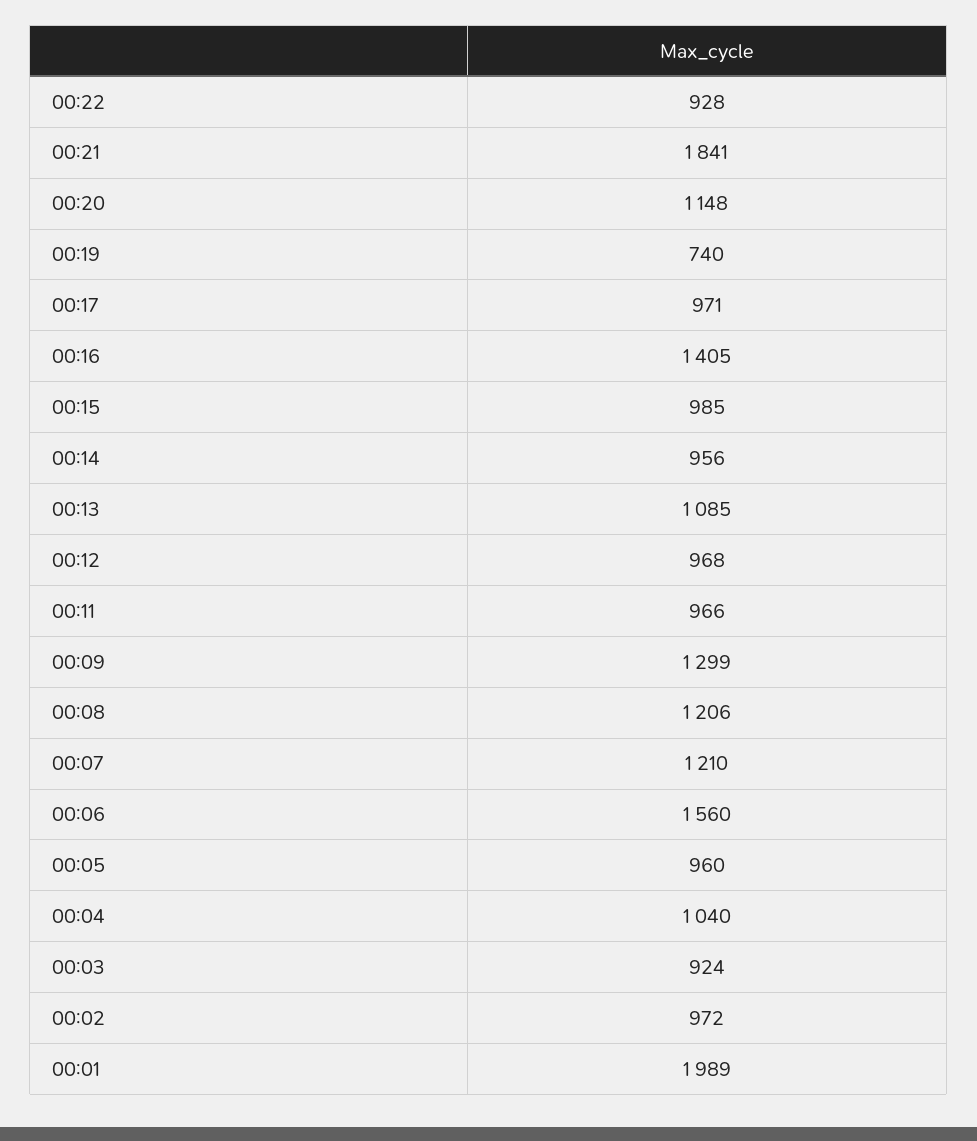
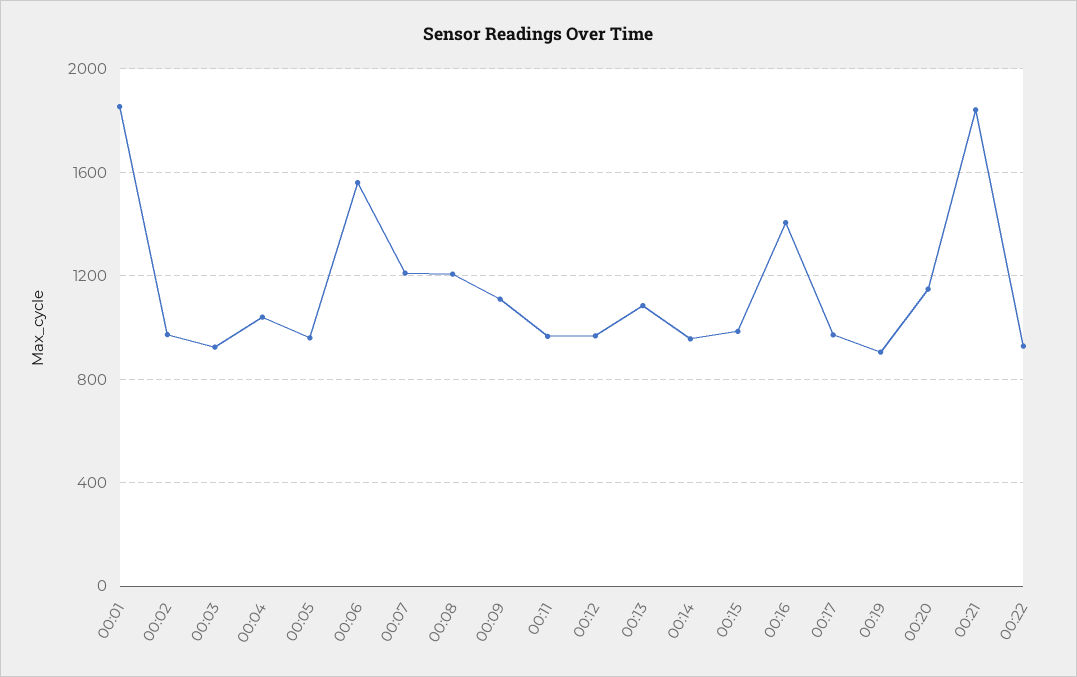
00:19: 740 -> 900
00:09: 1299 -> 1100
00:01: 1989 -> 1850

